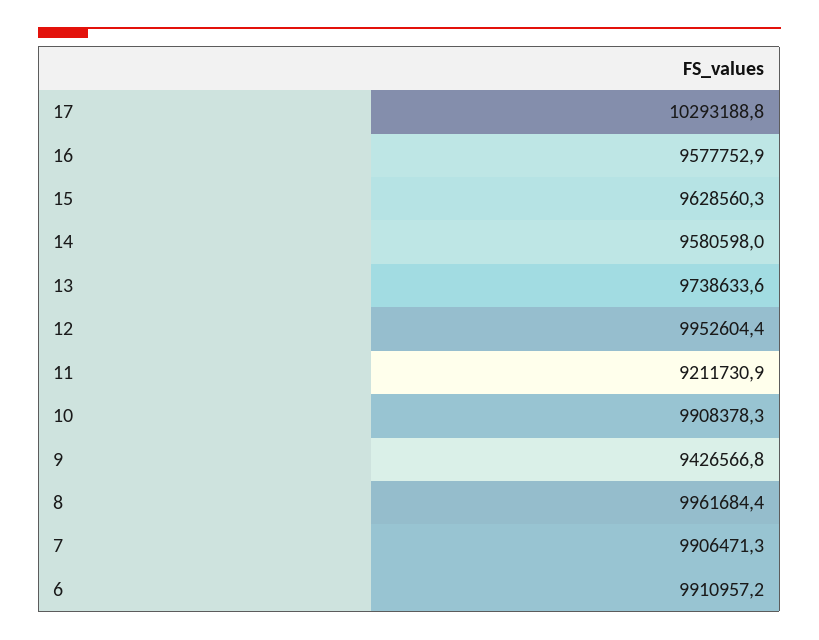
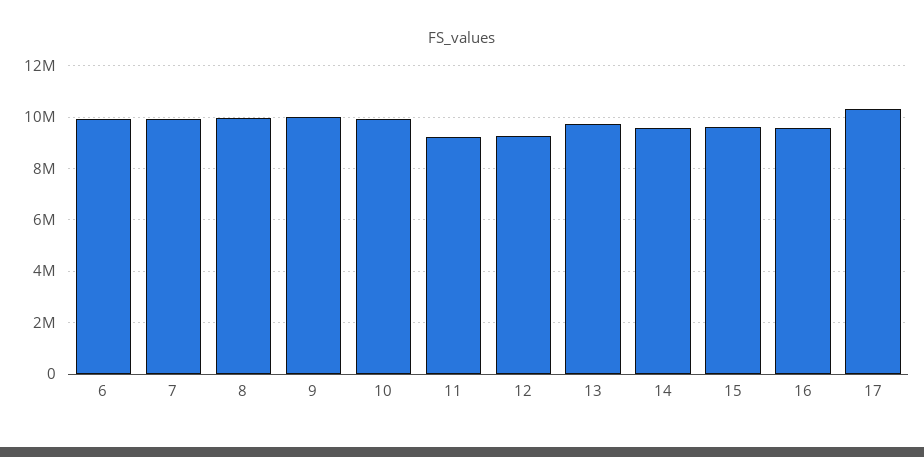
12: 9952604.4 -> 9250000
9: 9426566.8 -> 10000000

